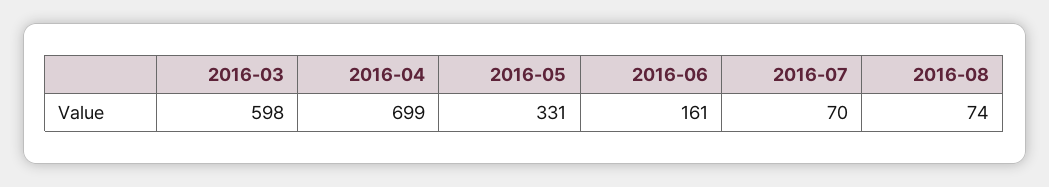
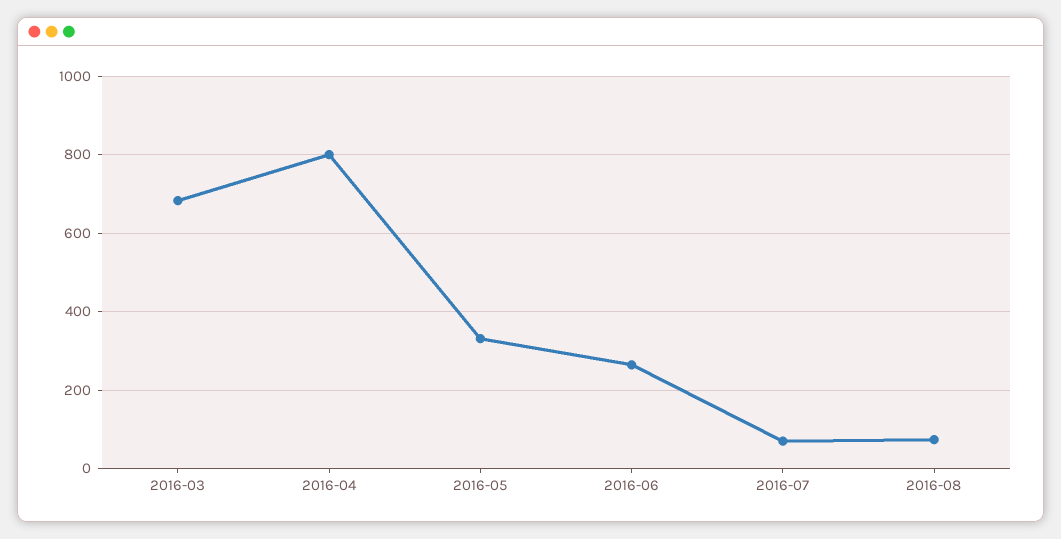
2016-03: 598 -> 680
2016-04: 699 -> 800
2016-06: 161 -> 260

